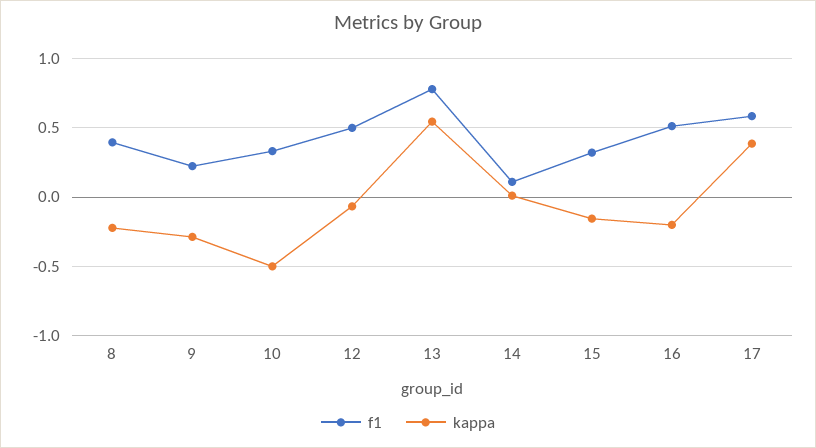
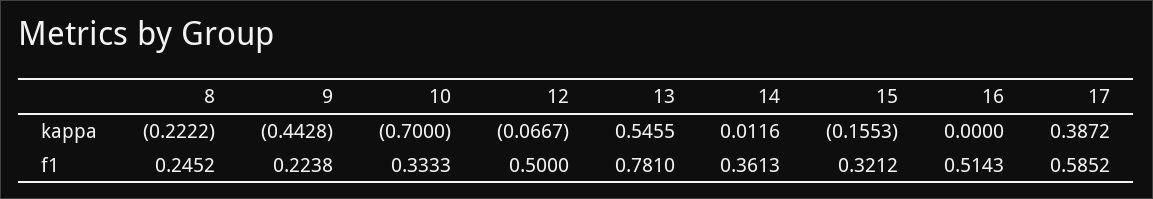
f1, 8: 0.4 -> 0.2452
kappa, 9: -0.3 -> -0.4428
kappa, 10: -0.5 -> -0.7
f1, 14: 0.1 -> 0.3613
kappa, 16: -0.2 -> 0

